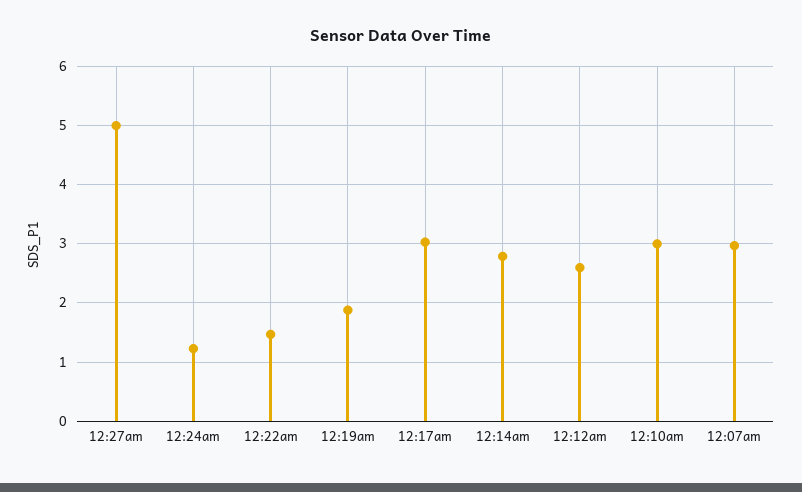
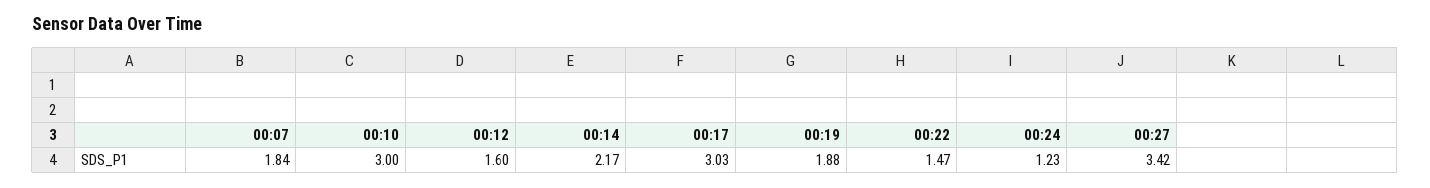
12:27am: 5 -> 3.42
12:14am: 2.8 -> 2.17
12:12am: 2.6 -> 1.6
12:07am: 3 -> 1.84

